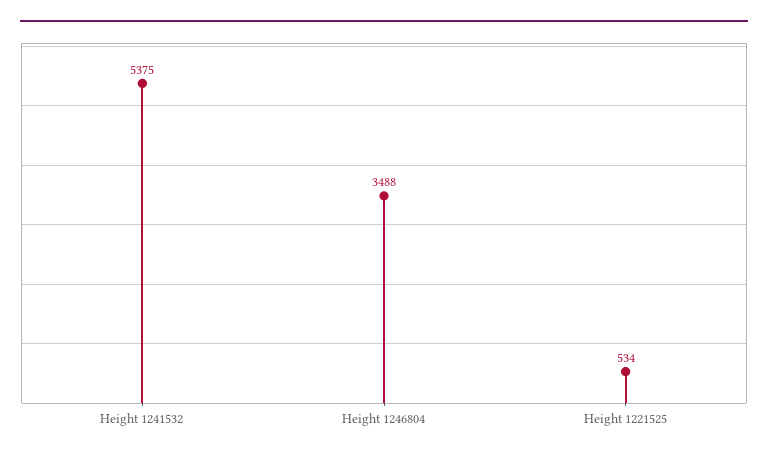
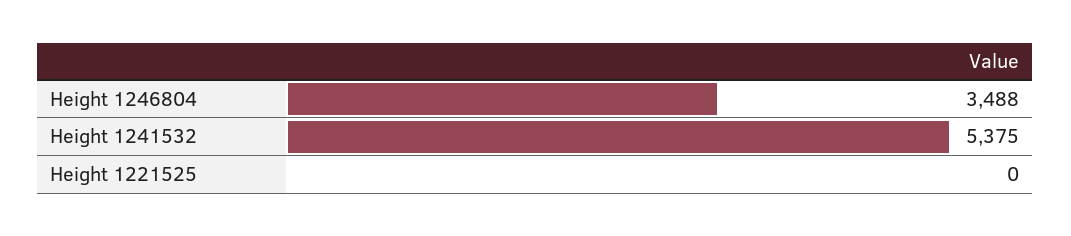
Height 1221525: 534 -> 0

